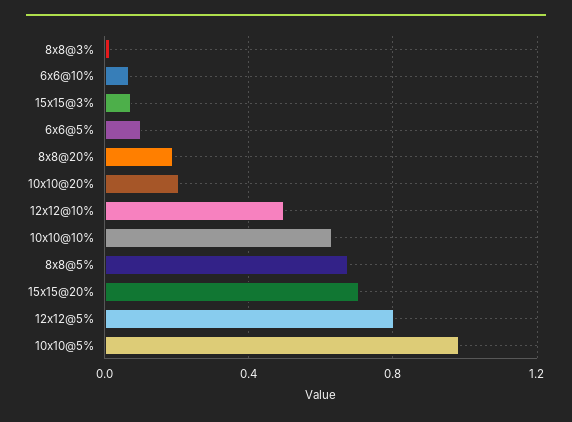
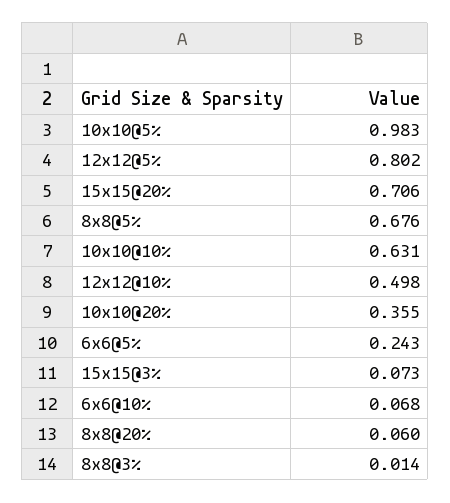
6x6@5%: 0.1 -> 0.243
8x8@20%: 0.2 -> 0.06
10x10@20%: 0.2 -> 0.355

